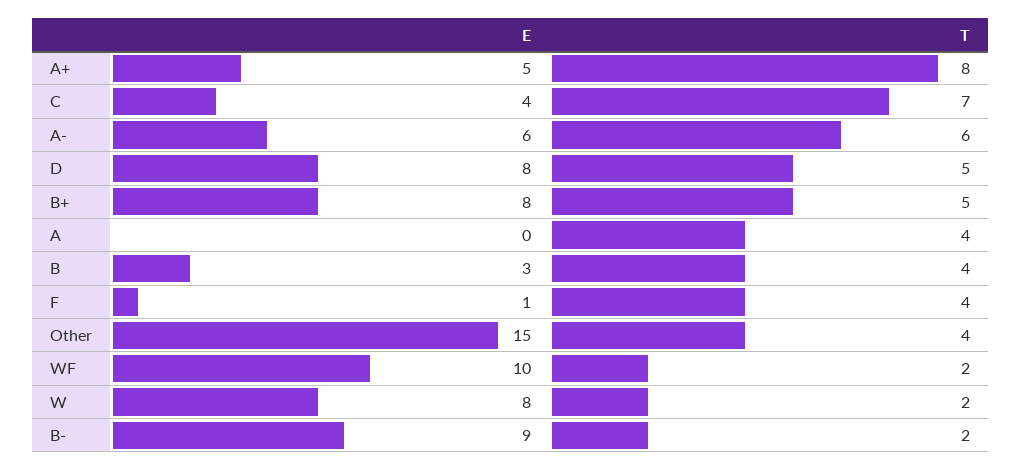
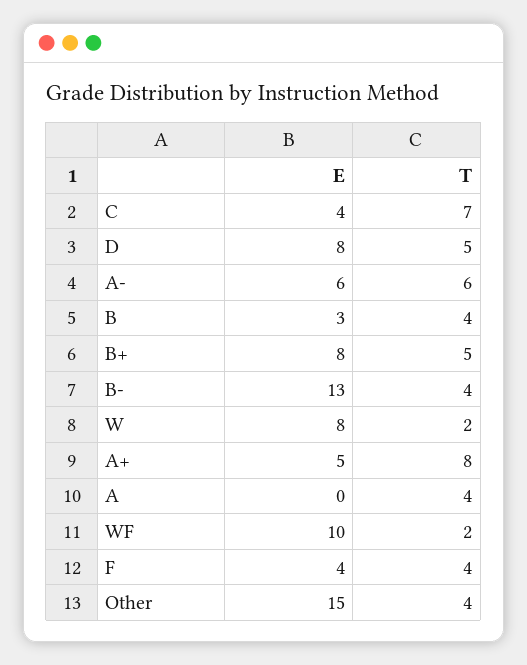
E, F: 1 -> 4
E, B-: 9 -> 13
T, B-: 2 -> 4

